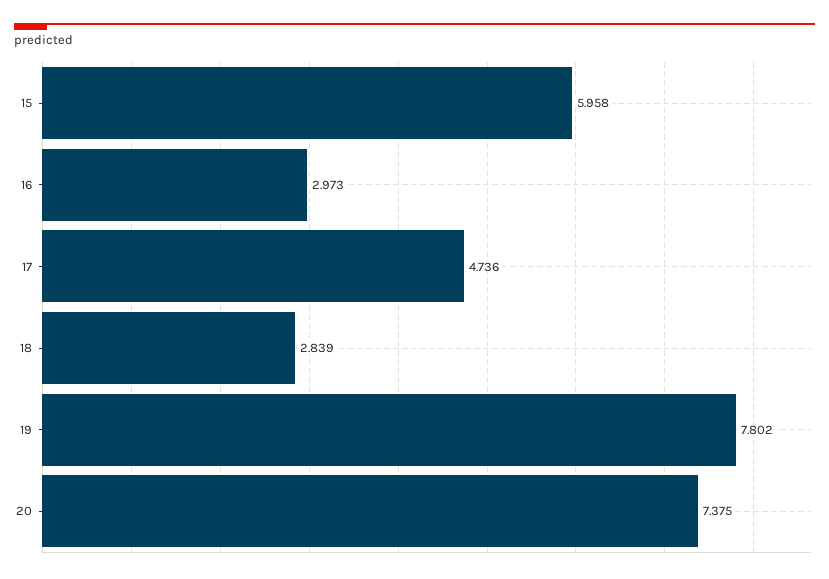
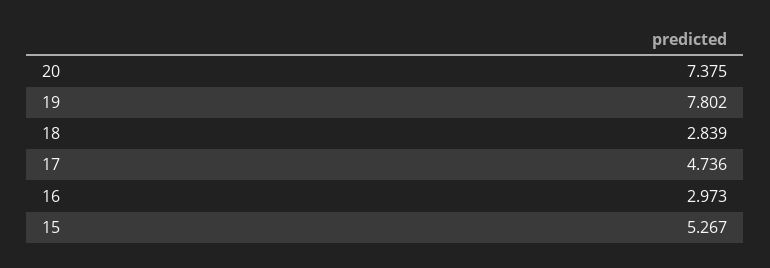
15: 5.958 -> 5.267

